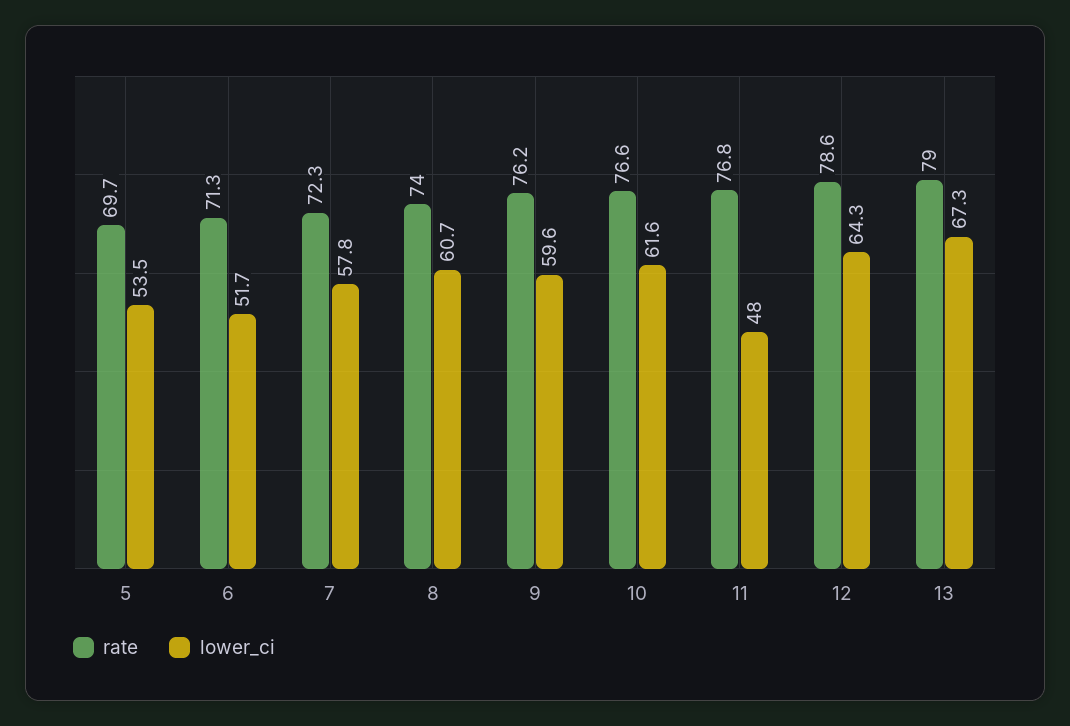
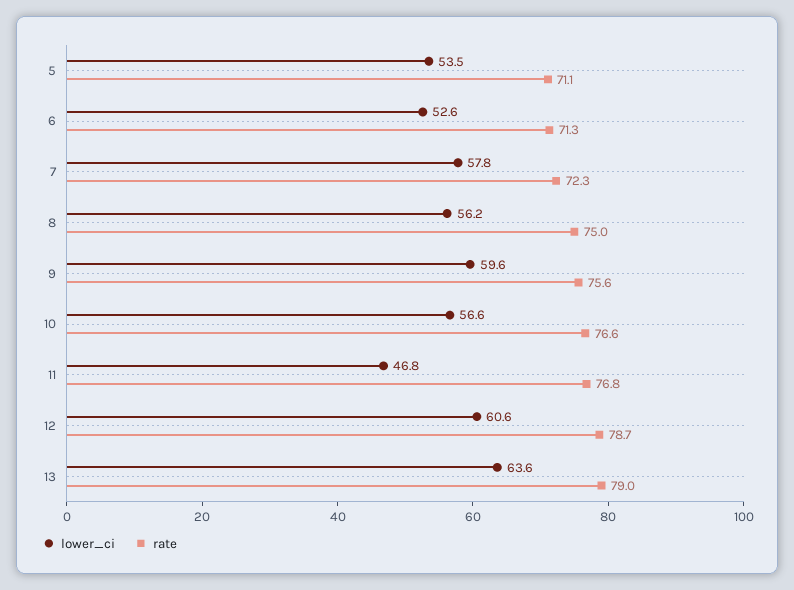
rate, 5: 69.7 -> 71.1
lower_ci, 6: 51.7 -> 52.6
rate, 8: 74 -> 75
lower_ci, 8: 60.7 -> 56.2
rate, 9: 76.2 -> 75.6
lower_ci, 10: 61.6 -> 56.6
lower_ci, 11: 48 -> 46.8
rate, 12: 78.6 -> 78.7
lower_ci, 12: 64.3 -> 60.6
lower_ci, 13: 67.3 -> 63.6

